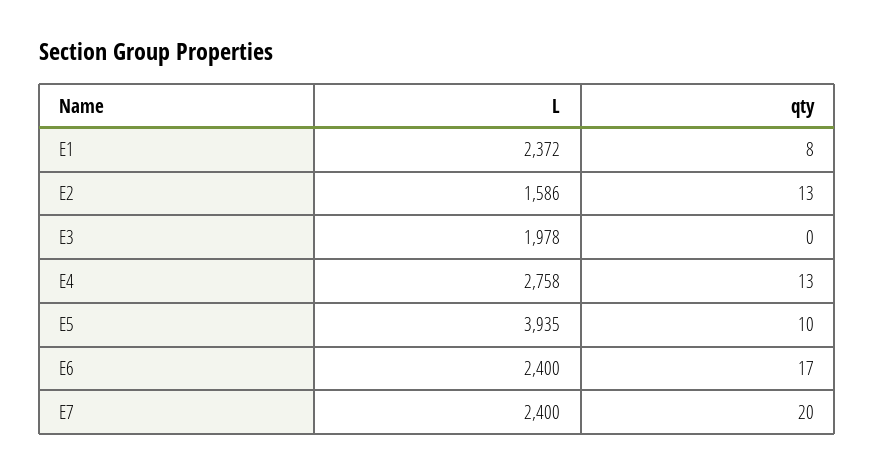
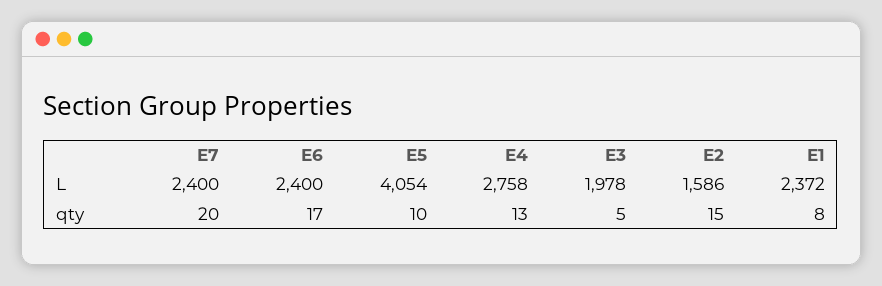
qty, E2: 13 -> 15
qty, E3: 0 -> 5
L, E5: 3935 -> 4054

